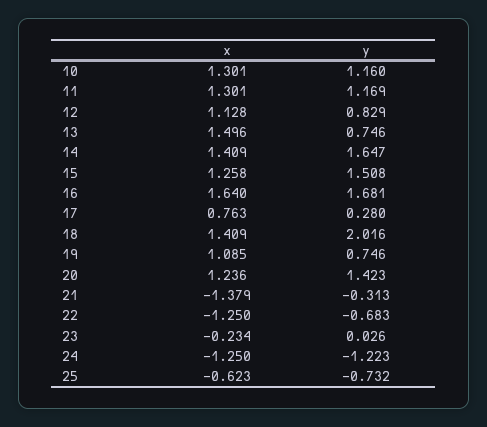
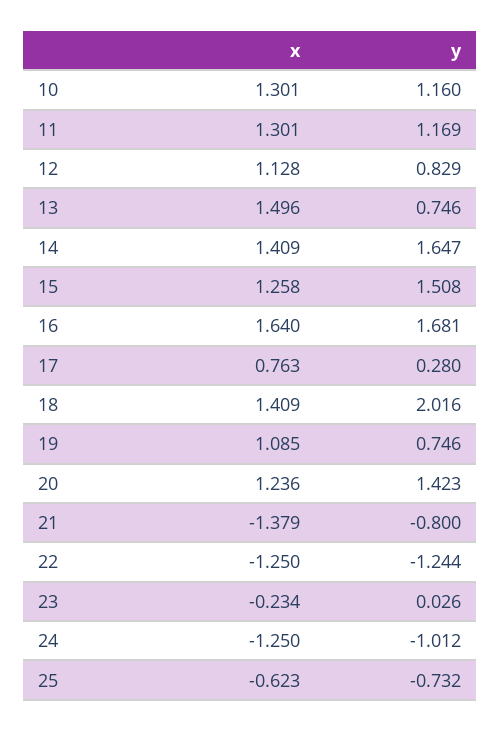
y, 21: -0.313 -> -0.8
y, 22: -0.683 -> -1.244
y, 24: -1.223 -> -1.012

